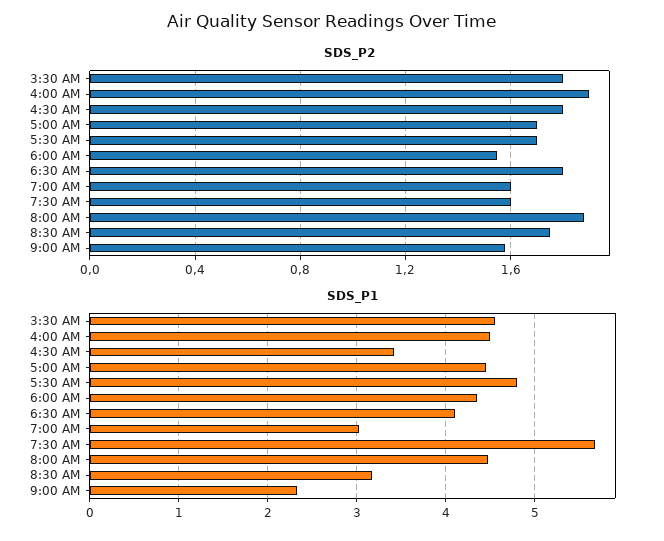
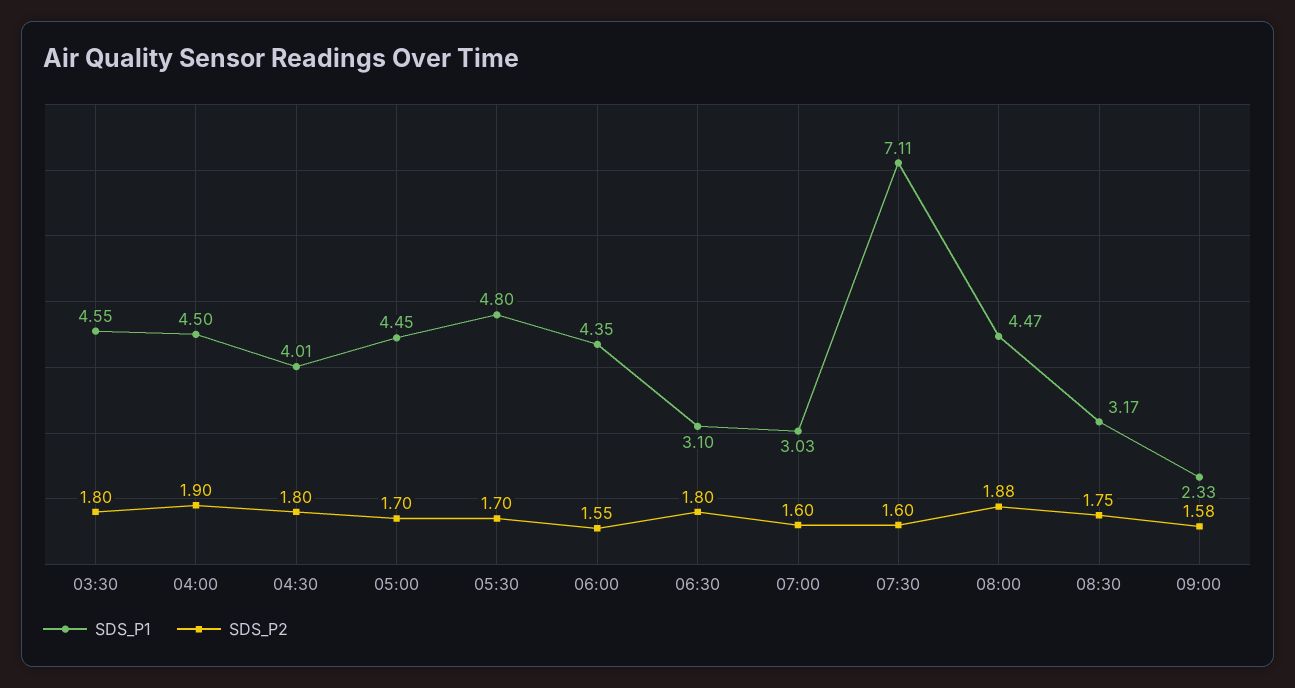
SDS_P1, 4:30 AM: 3.4 -> 4.01
SDS_P1, 6:30 AM: 4.1 -> 3.1
SDS_P1, 7:30 AM: 5.7 -> 7.11

